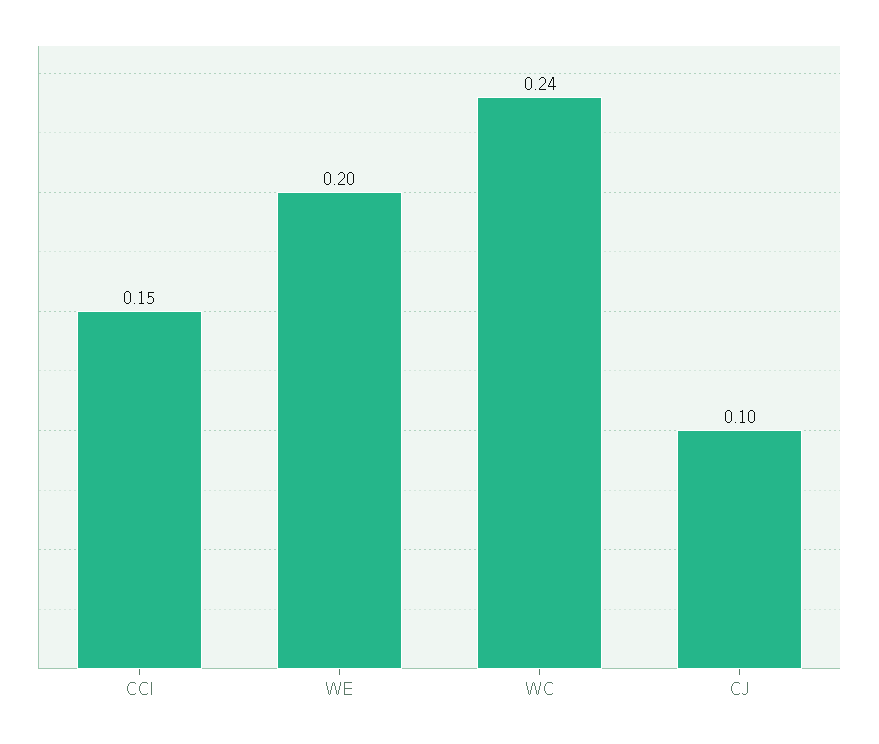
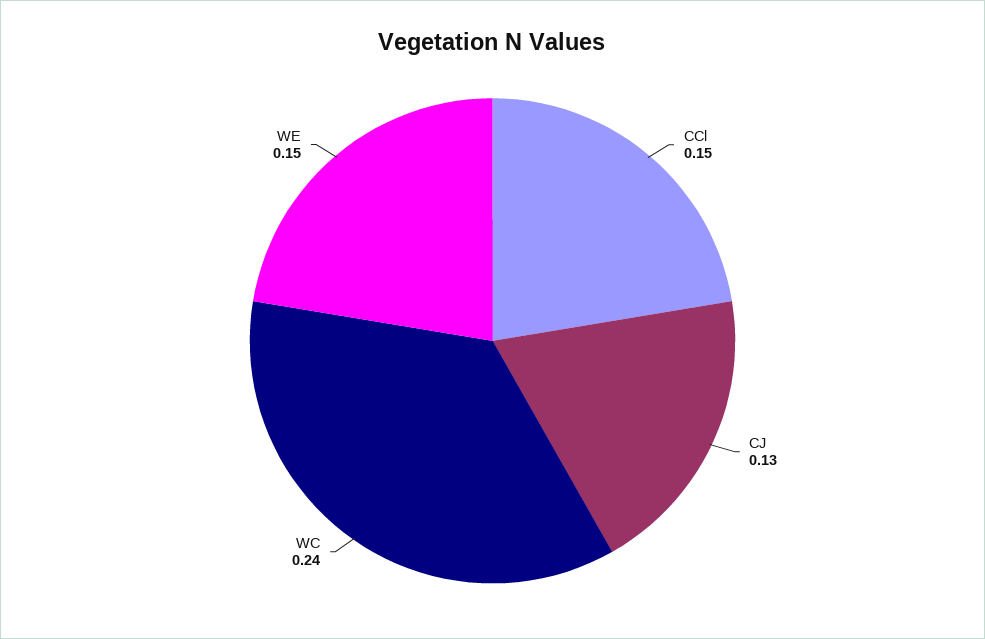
WE: 0.2 -> 0.15
CJ: 0.1 -> 0.13

